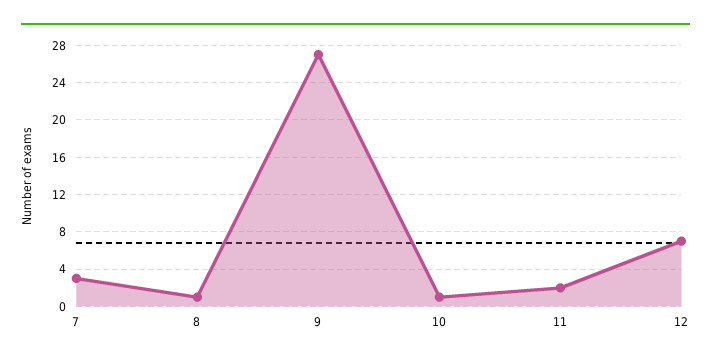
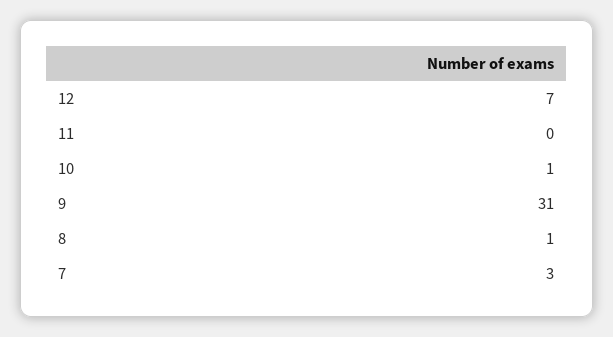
9: 27 -> 31
11: 2 -> 0

